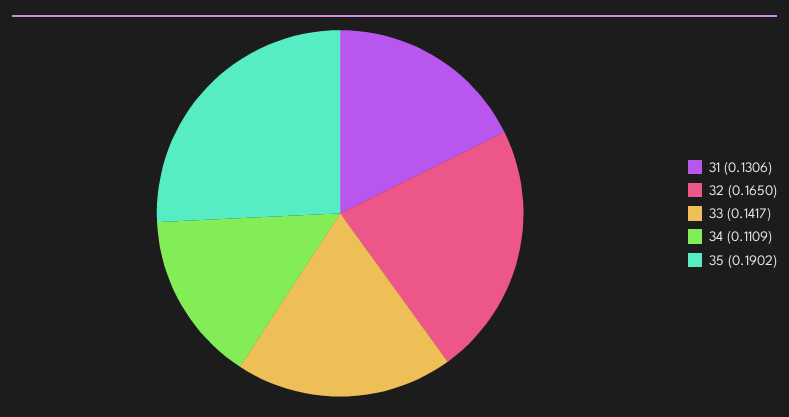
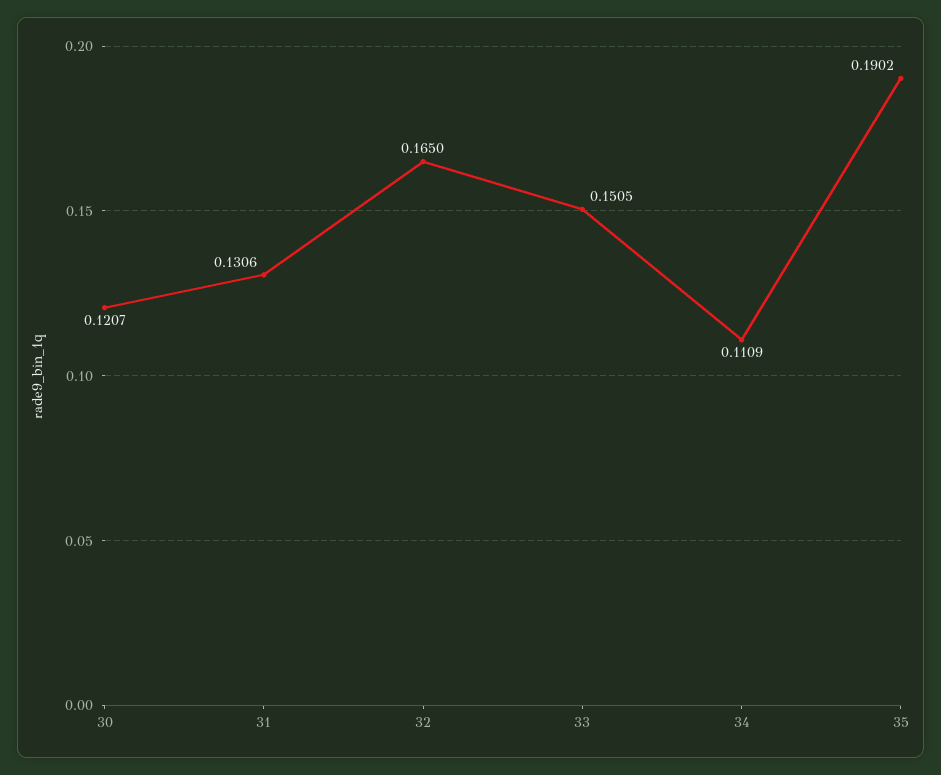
33: 0.1417 -> 0.1505
30: none -> 0.1207

